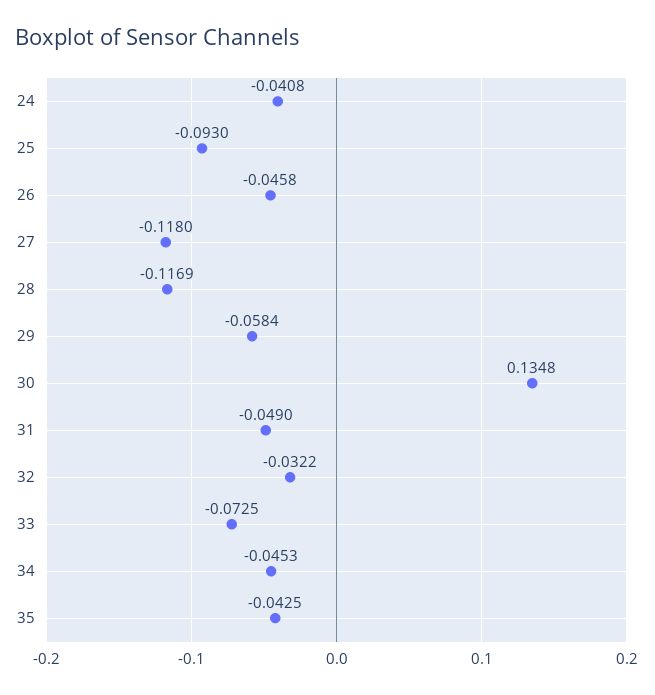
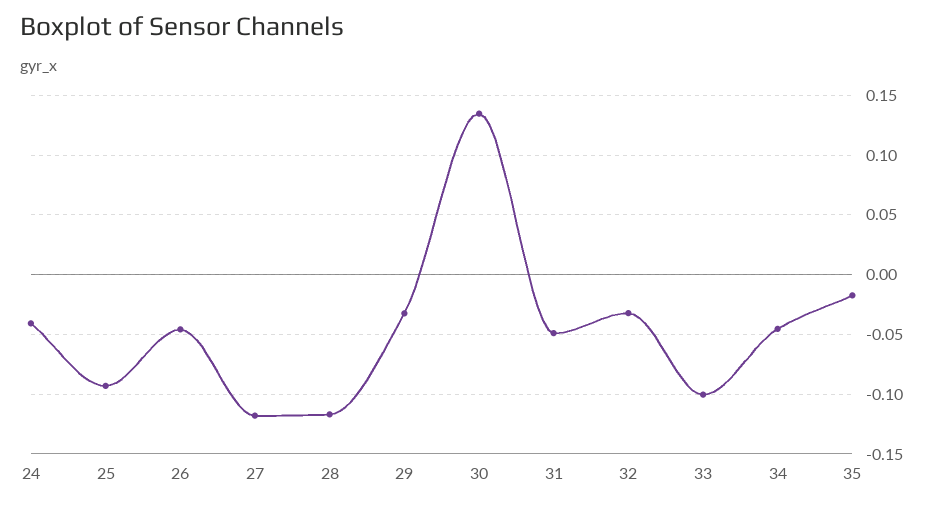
29: -0.0584 -> -0.03
33: -0.0725 -> -0.1
35: -0.0425 -> -0.02

